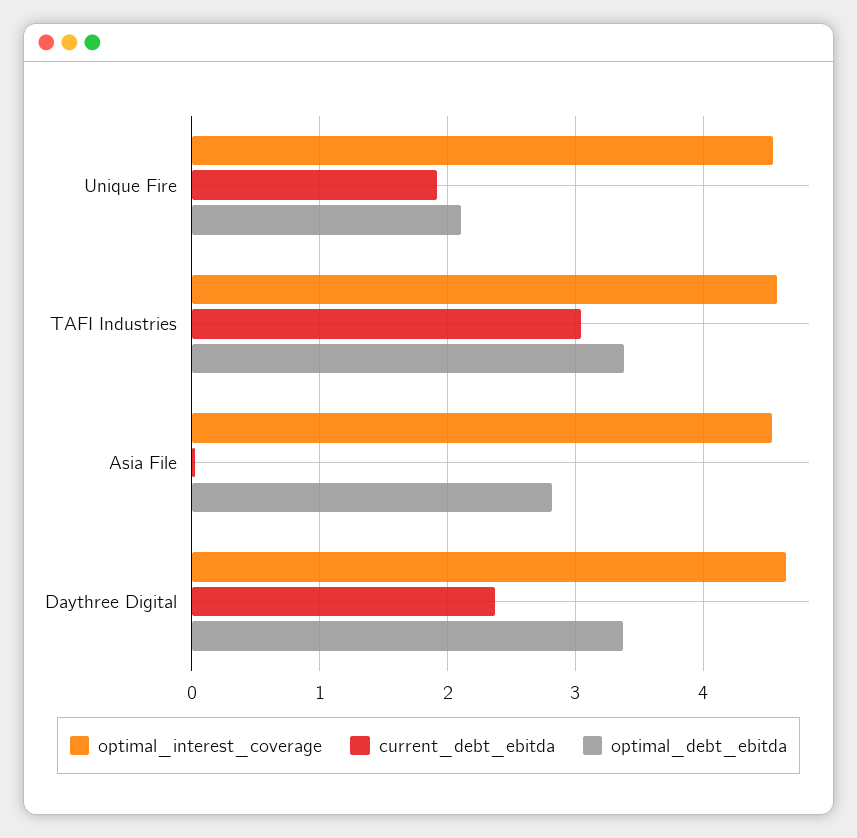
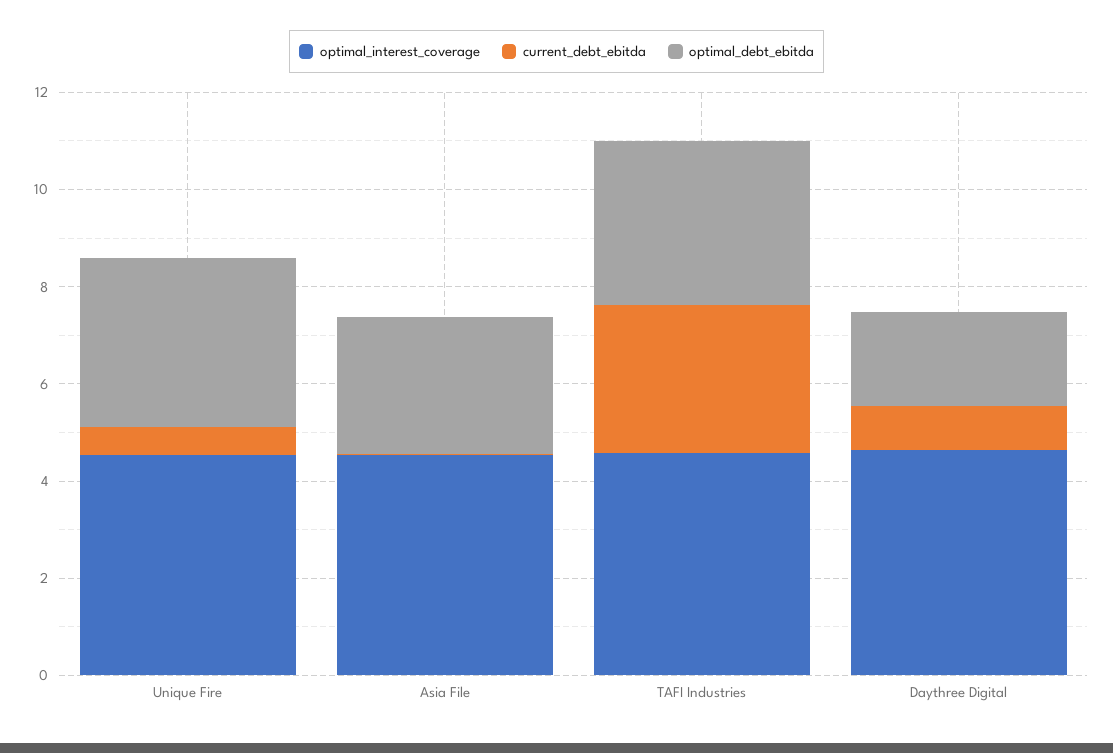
current_debt_ebitda, Unique Fire: 1.9 -> 0.5
optimal_debt_ebitda, Unique Fire: 2.1 -> 3.5
current_debt_ebitda, Daythree Digital: 2.4 -> 1
optimal_debt_ebitda, Daythree Digital: 3.4 -> 2

